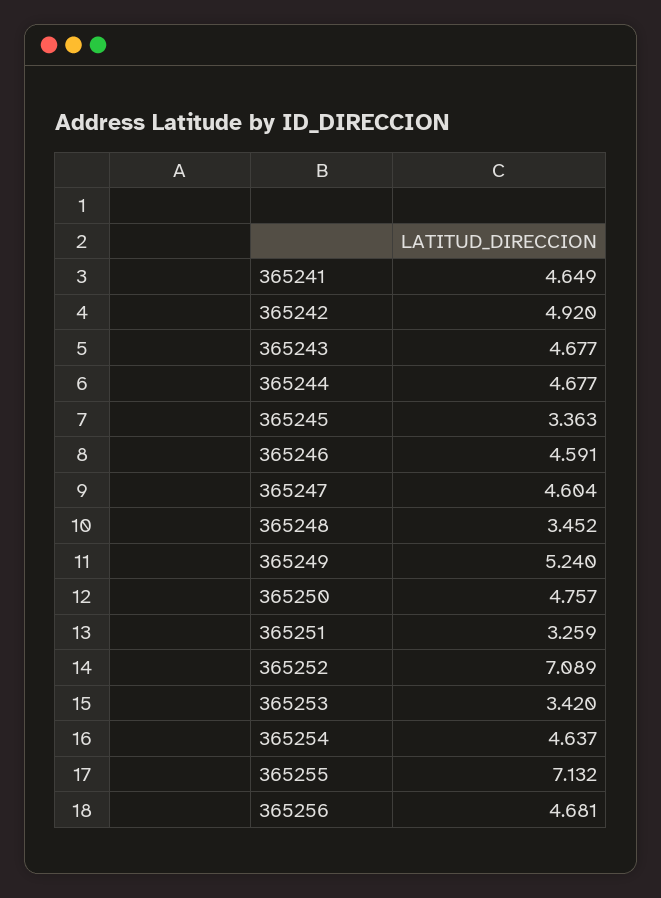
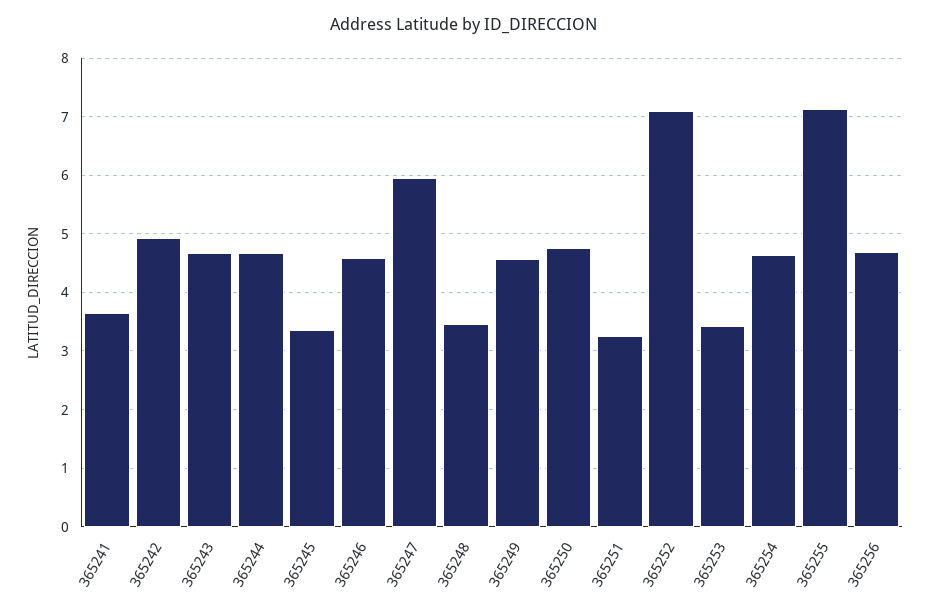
365241: 4.649 -> 3.6
365247: 4.604 -> 6
365249: 5.24 -> 4.6

